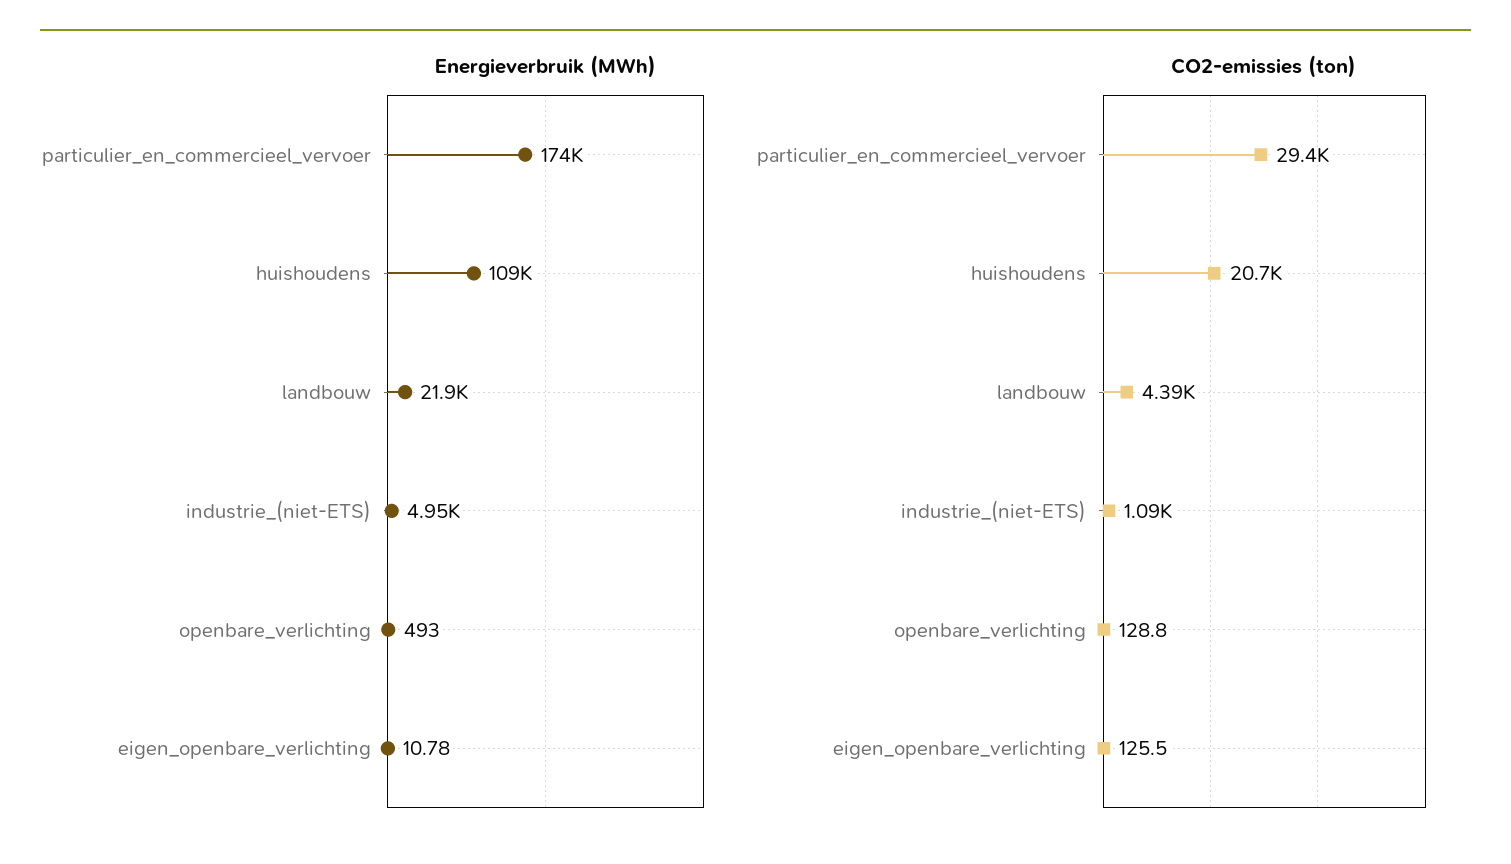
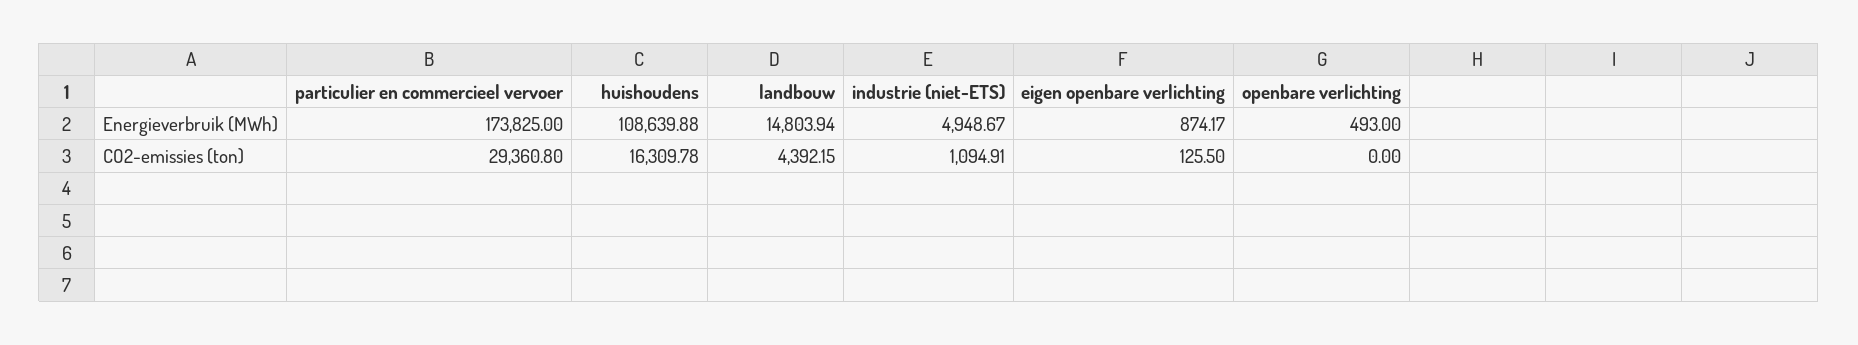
Energieverbruik (MWh), landbouw: 21900 -> 14803.94
Energieverbruik (MWh), eigen_openbare_verlichting: 10.78 -> 874.17
CO2-emissies (ton), huishoudens: 20700 -> 16309.78
CO2-emissies (ton), openbare_verlichting: 128.8 -> 0

